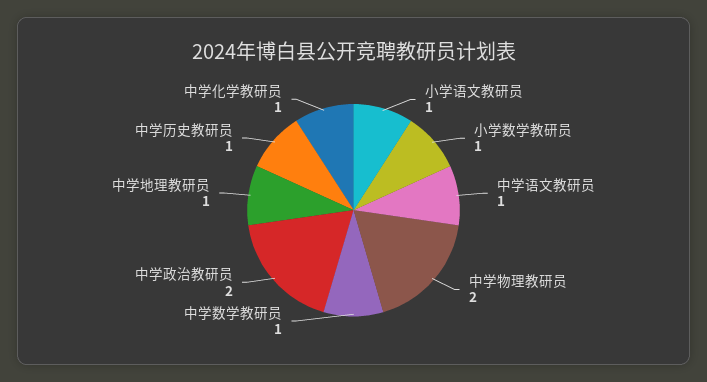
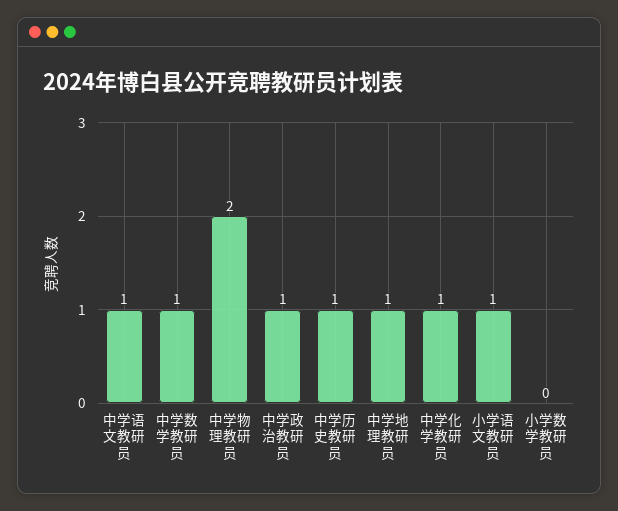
小学数学教研员: 1 -> 0
中学政治教研员: 2 -> 1

